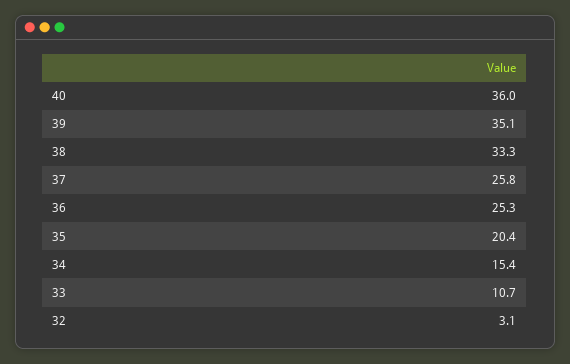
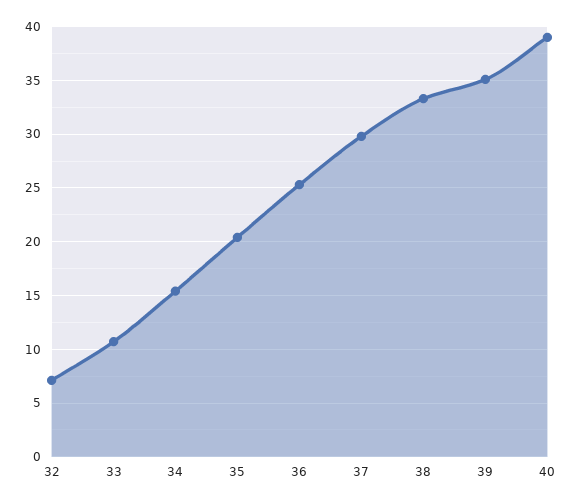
40: 36 -> 39
37: 25.8 -> 30
32: 3.1 -> 7

